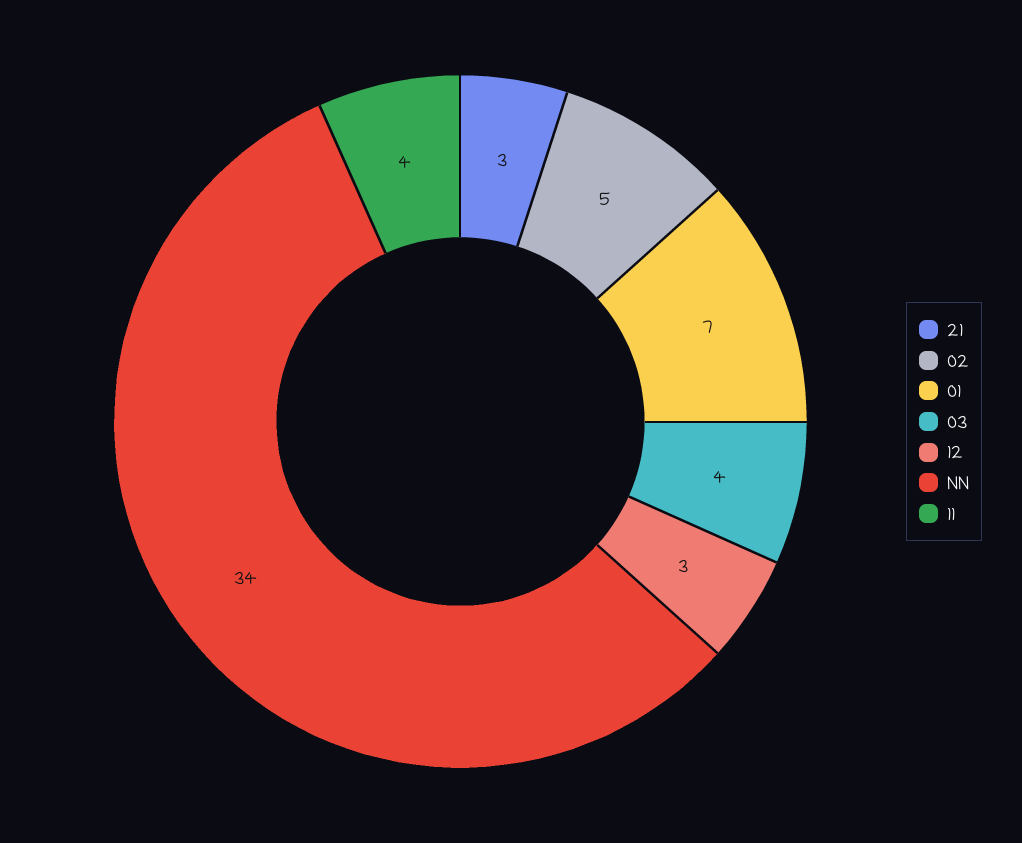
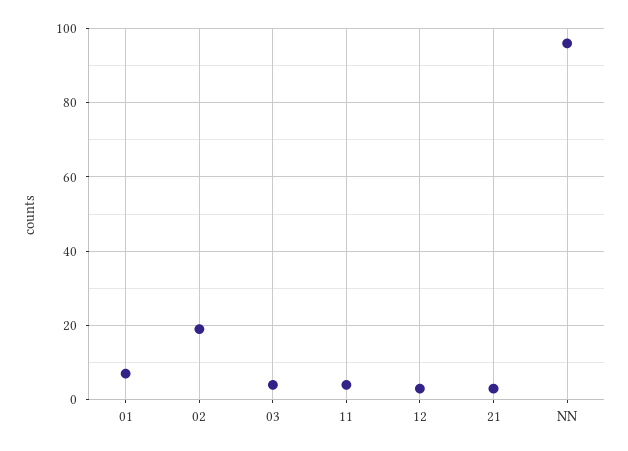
02: 5 -> 20
NN: 34 -> 95

